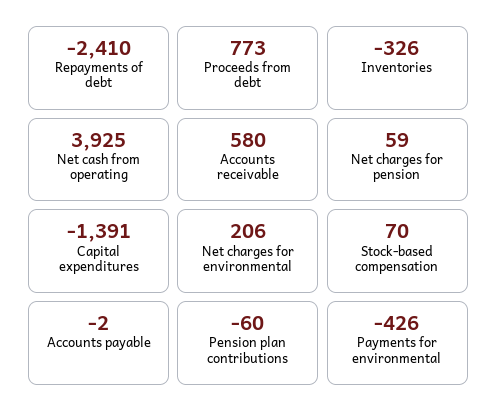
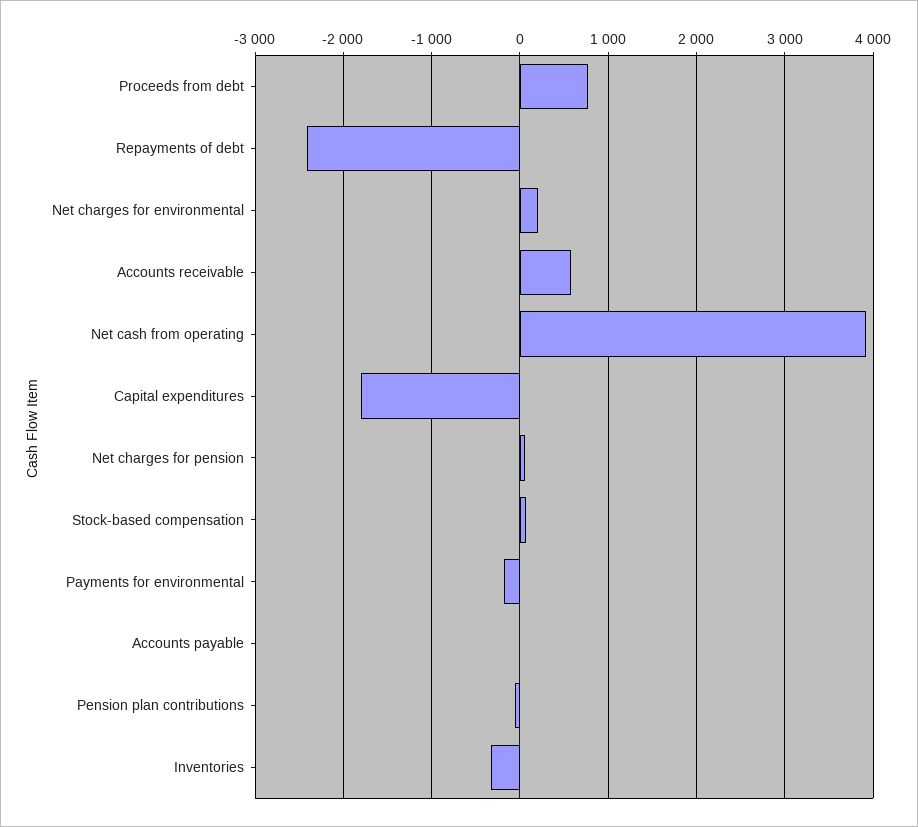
Capital expenditures: -1391 -> -1800
Payments for environmental: -426 -> -200

